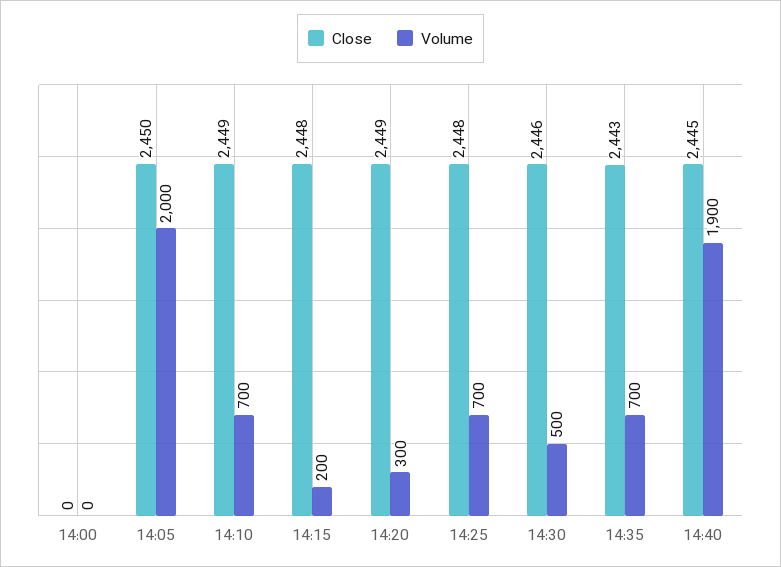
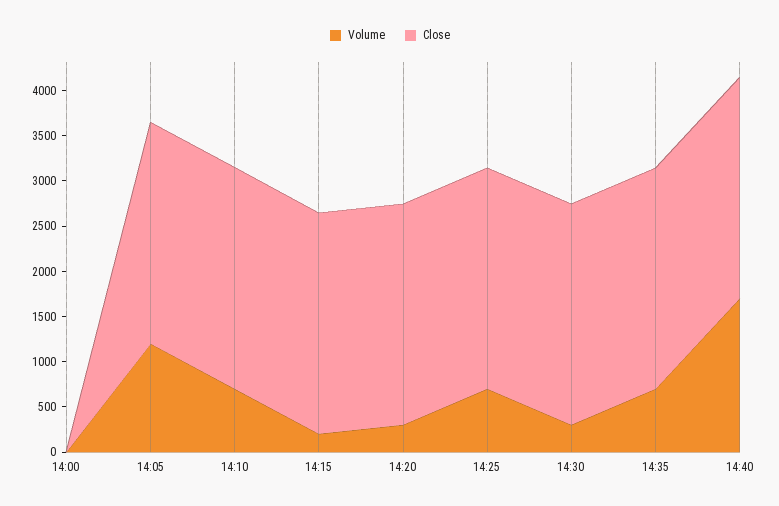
Volume, 14:05: 2000 -> 1200
Volume, 14:30: 500 -> 300
Volume, 14:40: 1900 -> 1700

